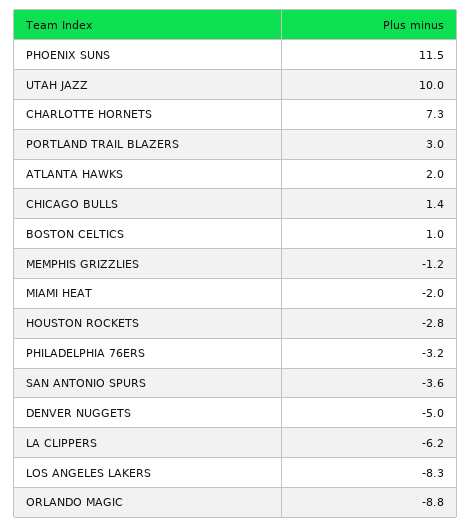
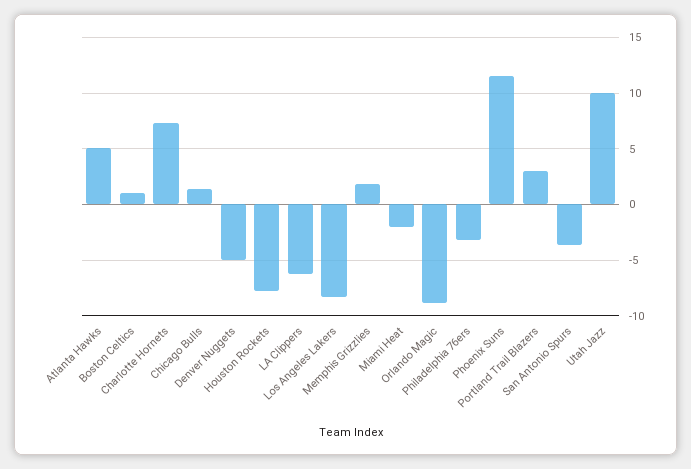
ATLANTA HAWKS: 2 -> 5
MEMPHIS GRIZZLIES: -1.2 -> 2
HOUSTON ROCKETS: -2.8 -> -8

